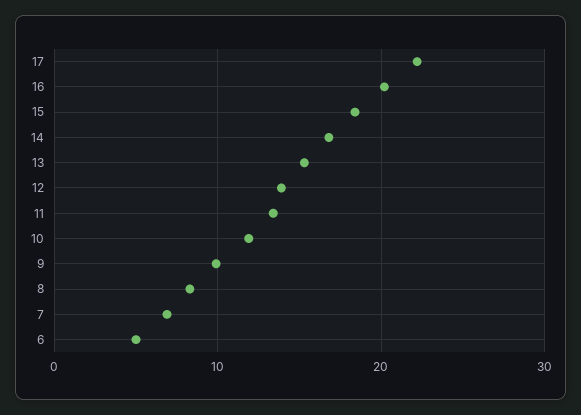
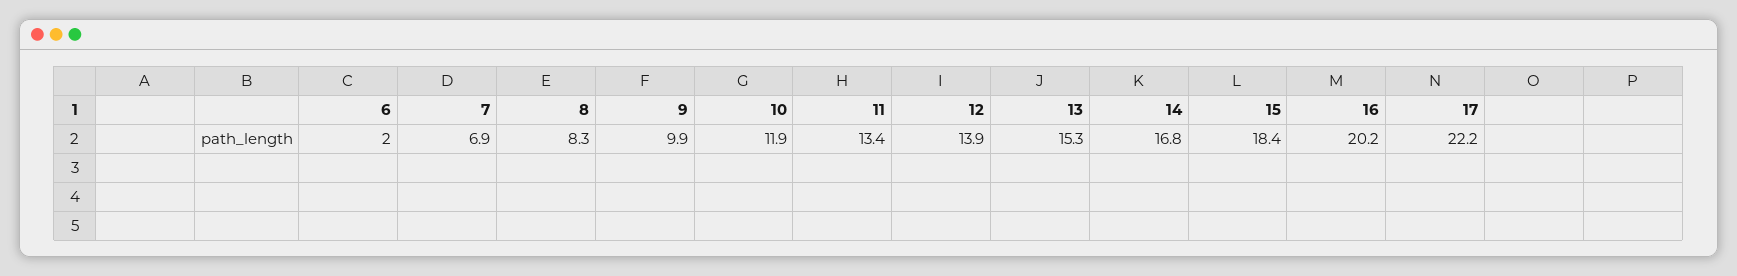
6: 5 -> 2

